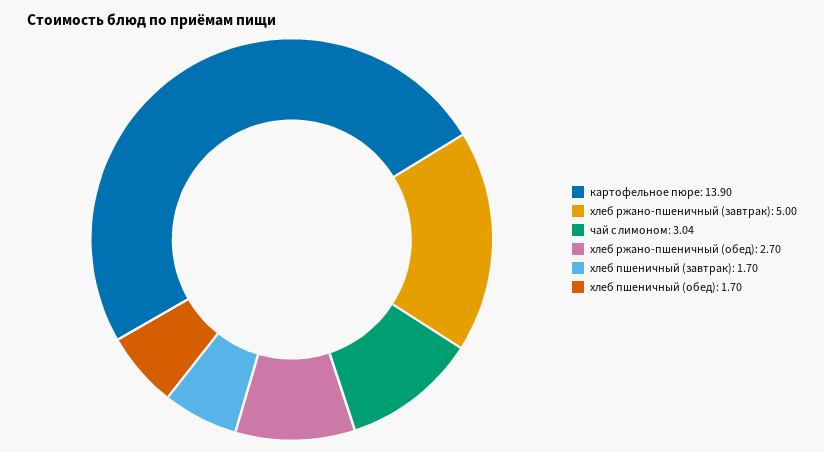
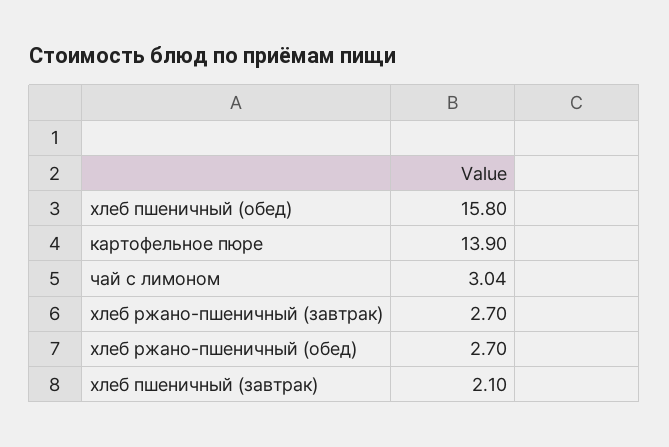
хлеб ржано-пшеничный (завтрак): 5 -> 2.7
хлеб пшеничный (завтрак): 1.7 -> 2.1
хлеб пшеничный (обед): 1.7 -> 15.8

